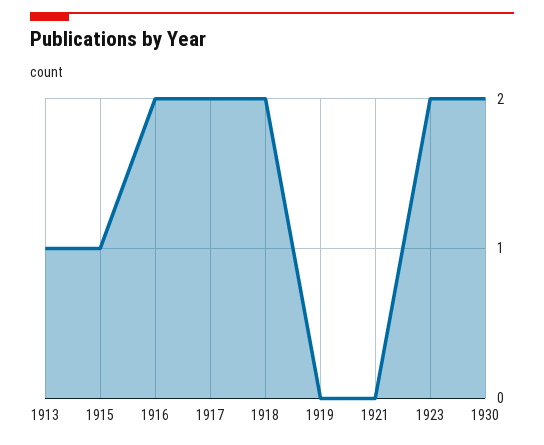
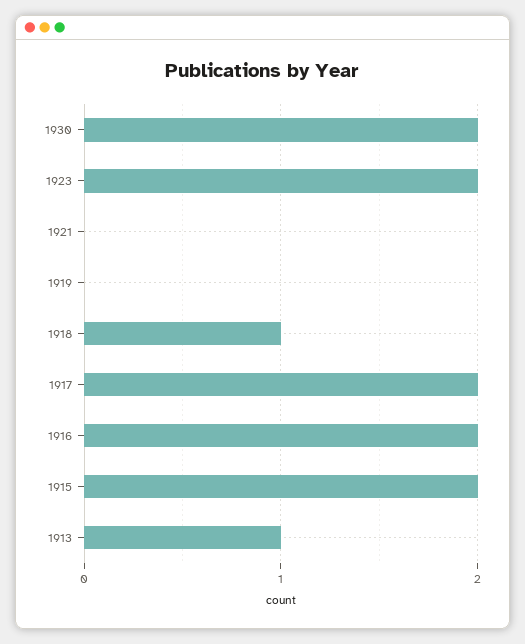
1915: 1 -> 2
1918: 2 -> 1

